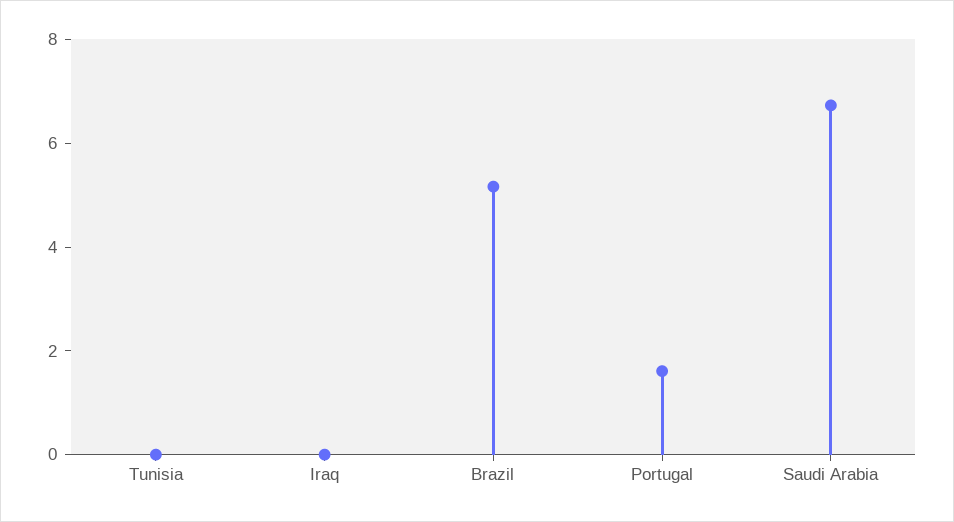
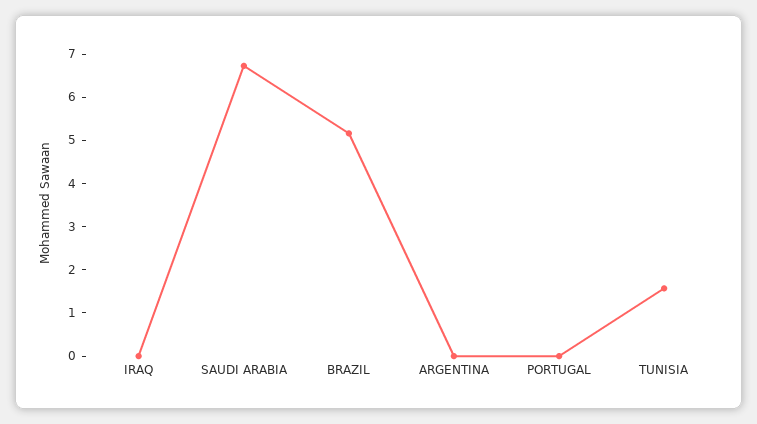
Tunisia: 0 -> 1.6
Portugal: 1.5 -> 0
ARGENTINA: none -> 0

